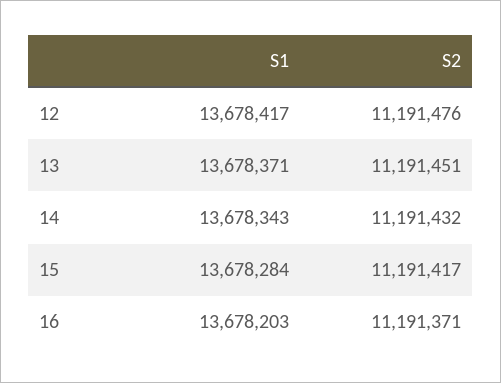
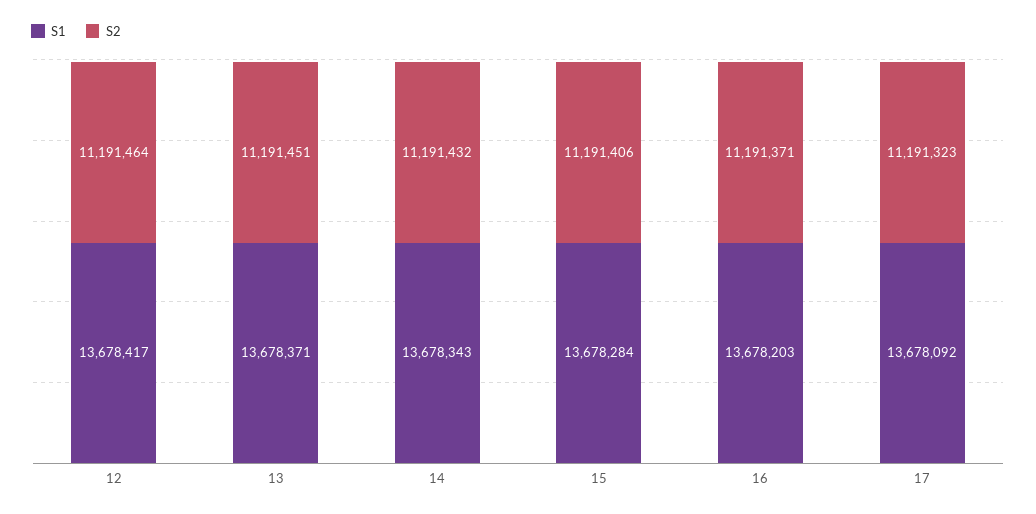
S2, 12: 11191476 -> 11191464
S2, 15: 11191417 -> 11191406
S1, 17: none -> 13678092
S2, 17: none -> 11191323

